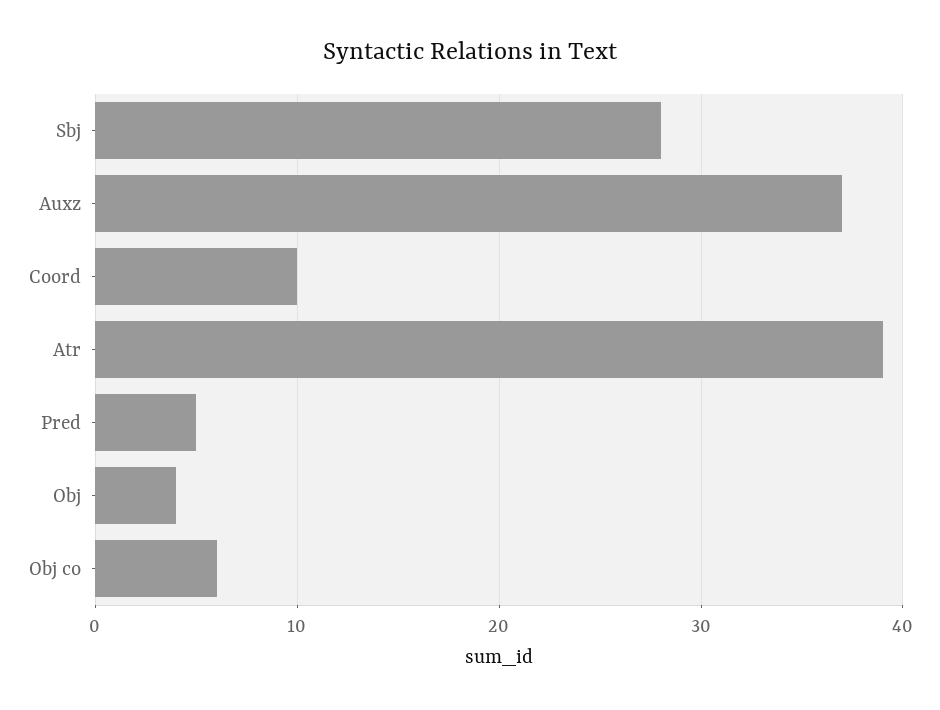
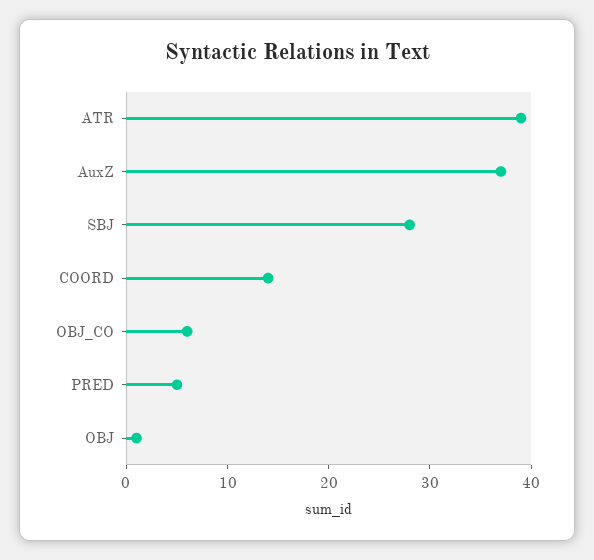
Coord: 10 -> 14
Obj: 4 -> 1

